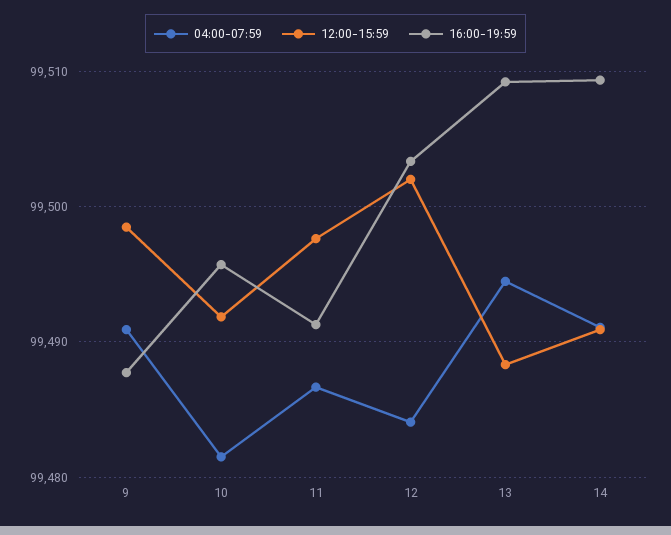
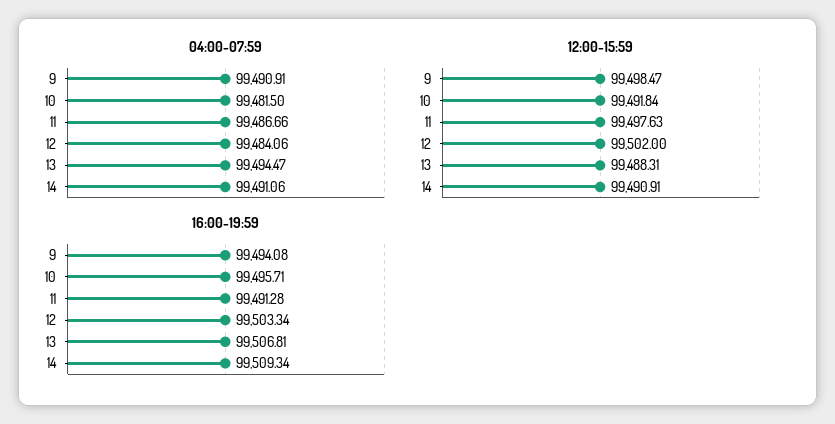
16:00-19:59, 9: 99488 -> 99494.08
16:00-19:59, 13: 99509 -> 99506.81

